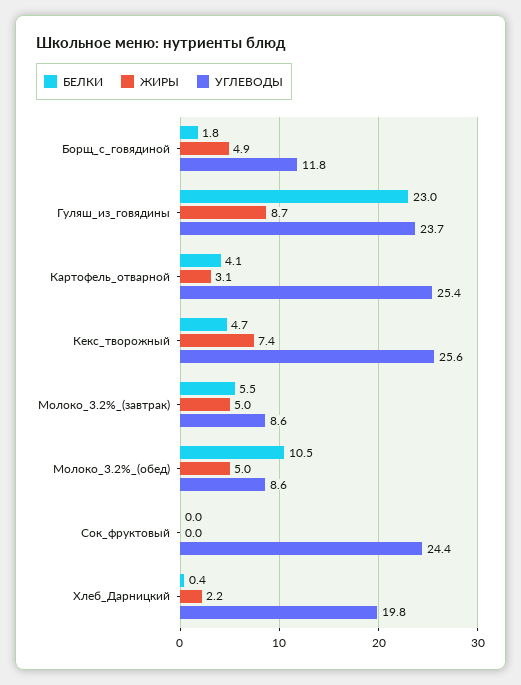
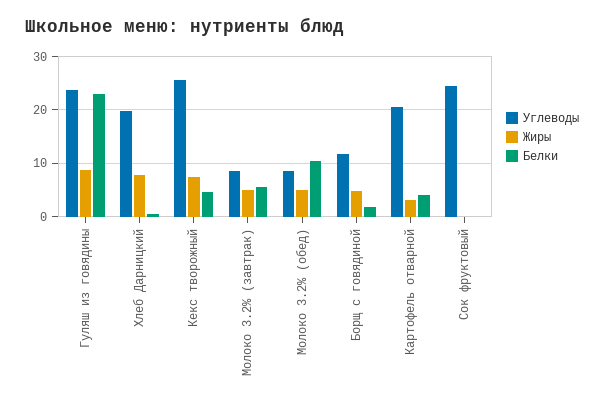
УГЛЕВОДЫ, Картофель_отварной: 25.4 -> 20
ЖИРЫ, Хлеб_Дарницкий: 2.2 -> 8

